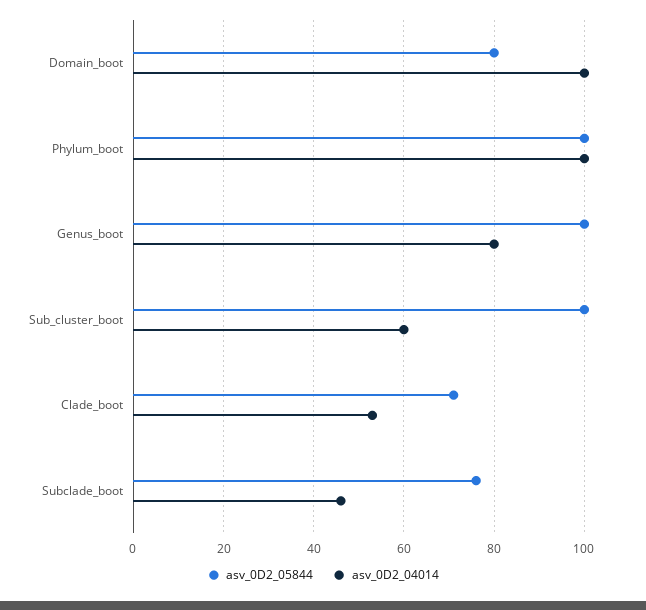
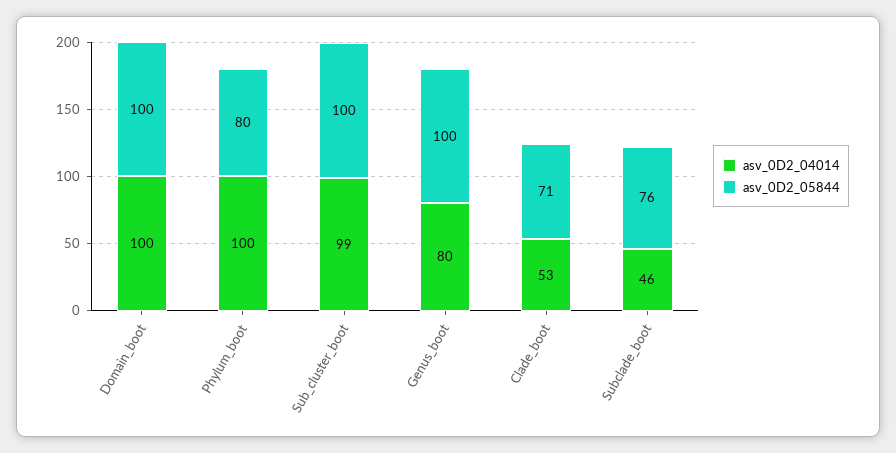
asv_0D2_05844, Domain_boot: 80 -> 100
asv_0D2_05844, Phylum_boot: 100 -> 80
asv_0D2_04014, Sub_cluster_boot: 60 -> 99

